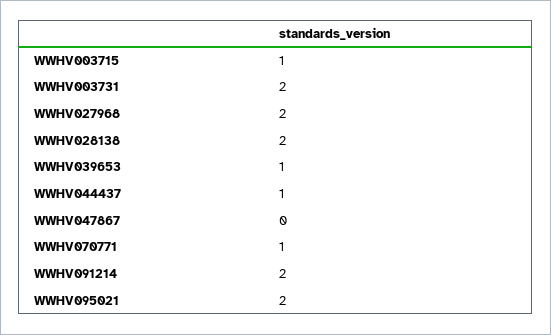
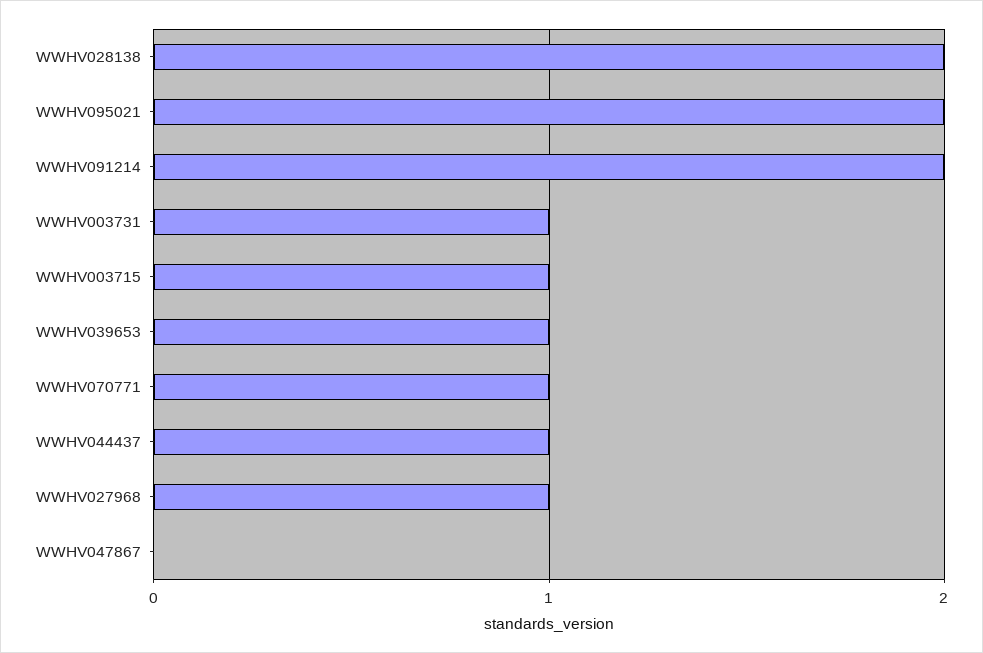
WWHV003731: 2 -> 1
WWHV027968: 2 -> 1

